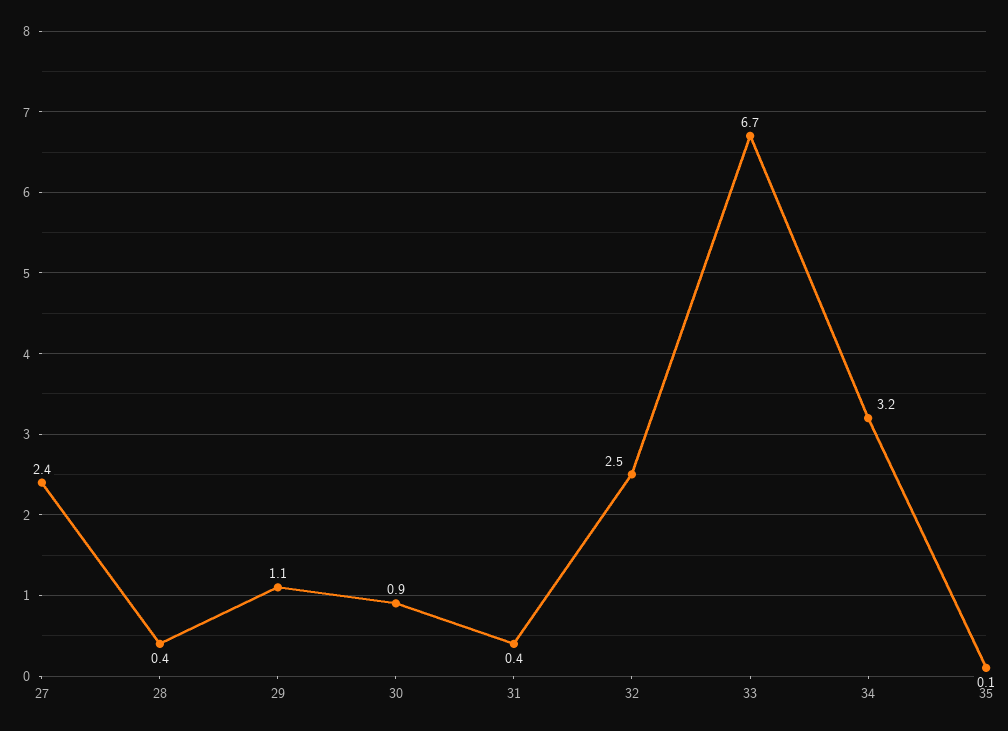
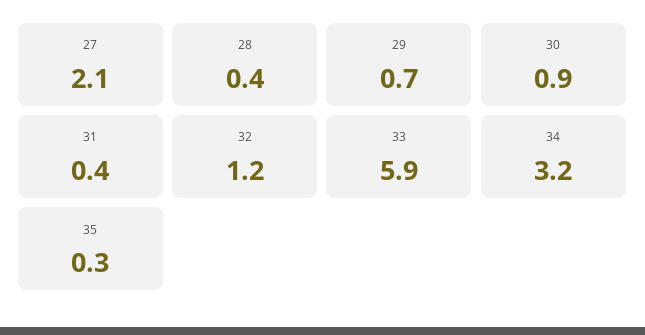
27: 2.4 -> 2.1
29: 1.1 -> 0.7
32: 2.5 -> 1.2
33: 6.7 -> 5.9
35: 0.1 -> 0.3

